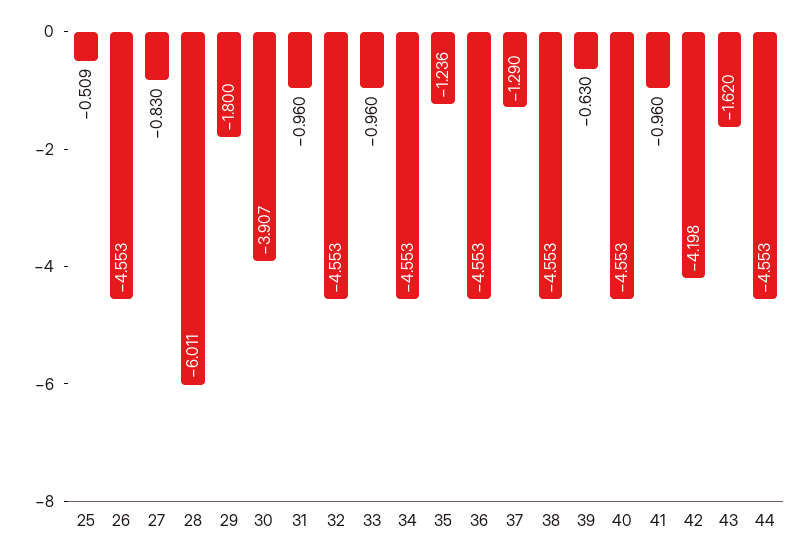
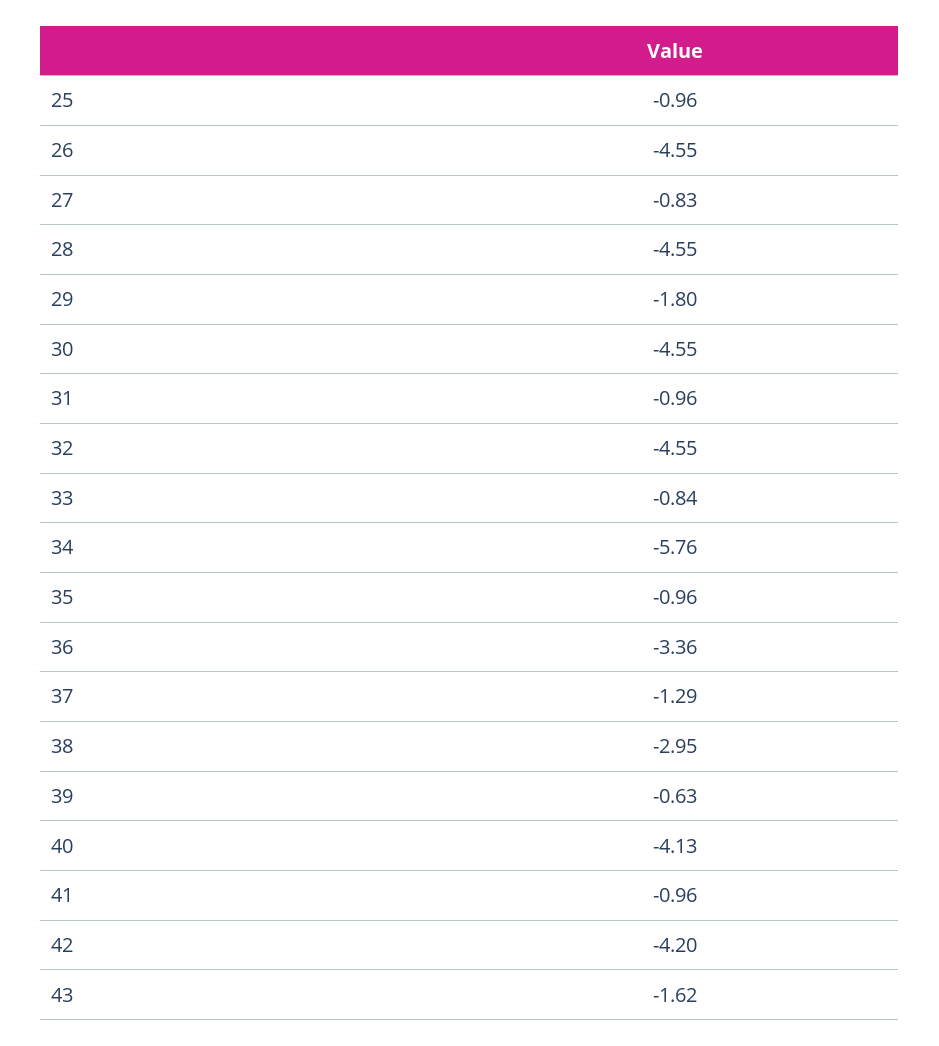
25: -0.509 -> -0.96
28: -6.011 -> -4.55
30: -3.907 -> -4.55
33: -0.96 -> -0.84
34: -4.553 -> -5.76
35: -1.236 -> -0.96
36: -4.553 -> -3.36
38: -4.553 -> -2.95
40: -4.553 -> -4.13
44: -4.553 -> none

